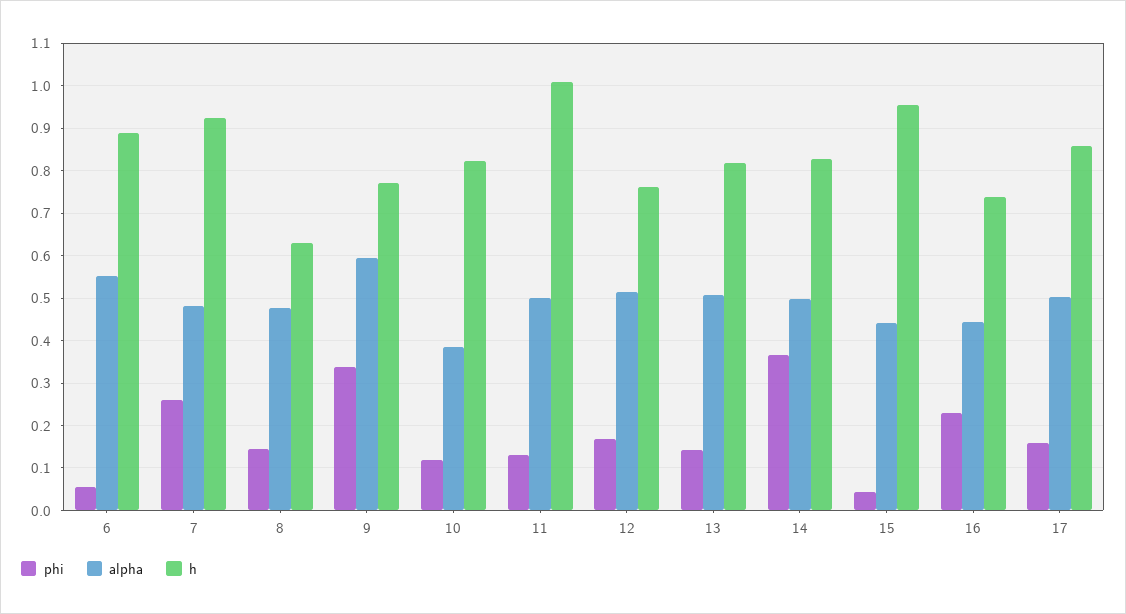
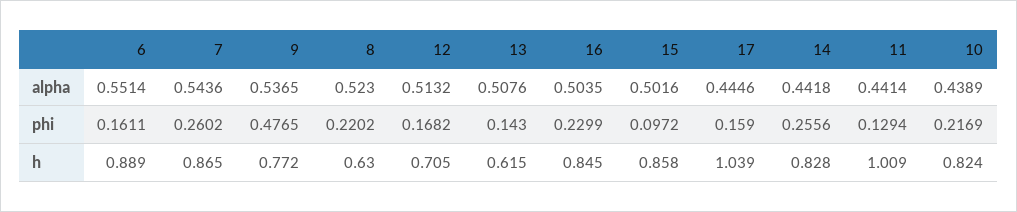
phi, 6: 0.06 -> 0.1611
alpha, 7: 0.48 -> 0.5436
h, 7: 0.92 -> 0.865
phi, 8: 0.14 -> 0.2202
alpha, 8: 0.48 -> 0.523
phi, 9: 0.34 -> 0.4765
alpha, 9: 0.6 -> 0.5365
phi, 10: 0.12 -> 0.2169
alpha, 10: 0.38 -> 0.4389
alpha, 11: 0.5 -> 0.4414
h, 12: 0.76 -> 0.705
h, 13: 0.82 -> 0.615
phi, 14: 0.36 -> 0.2556
alpha, 14: 0.5 -> 0.4418
phi, 15: 0.04 -> 0.0972
alpha, 15: 0.44 -> 0.5016
h, 15: 0.96 -> 0.858
alpha, 16: 0.44 -> 0.5035
h, 16: 0.74 -> 0.845
alpha, 17: 0.5 -> 0.4446
h, 17: 0.86 -> 1.039

